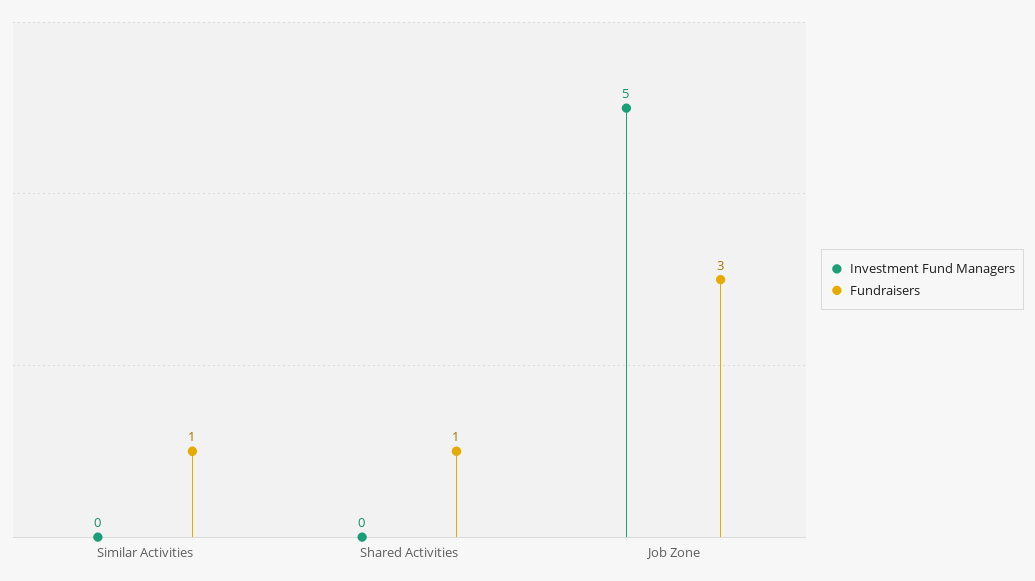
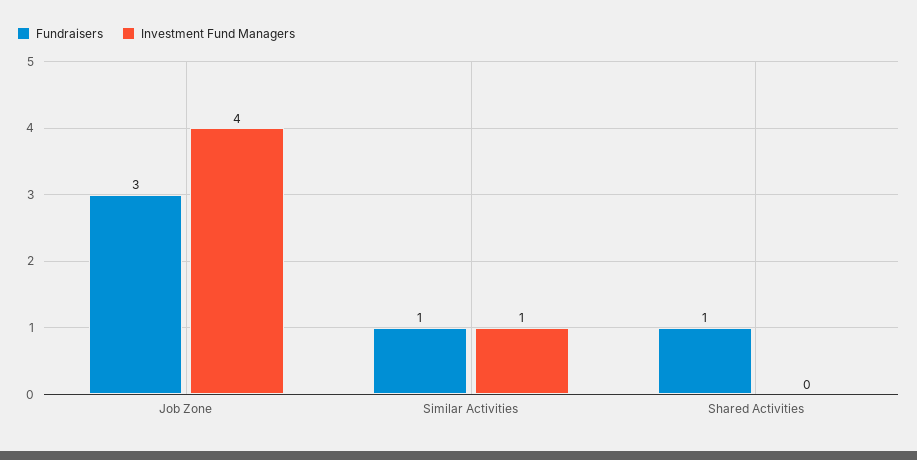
Investment Fund Managers, Similar Activities: 0 -> 1
Investment Fund Managers, Job Zone: 5 -> 4

